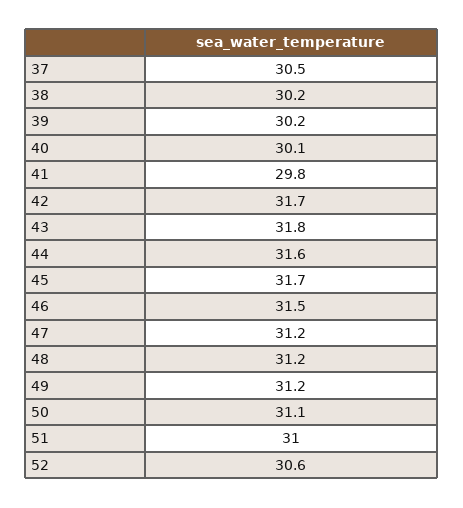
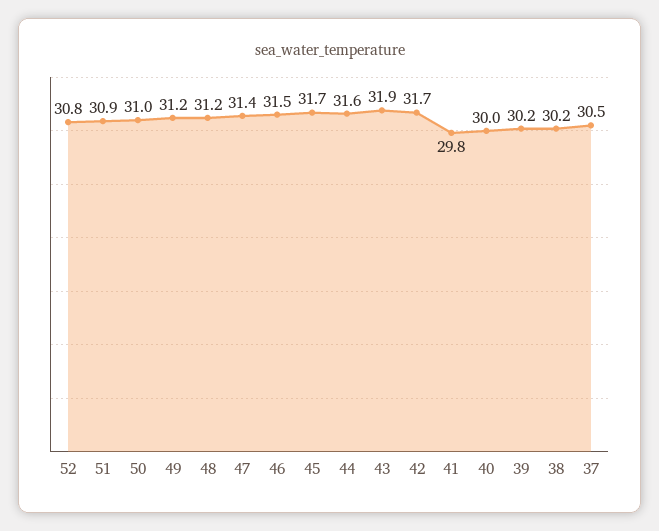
40: 30.1 -> 30
43: 31.8 -> 31.9
47: 31.2 -> 31.4
50: 31.1 -> 31
51: 31 -> 30.9
52: 30.6 -> 30.8

